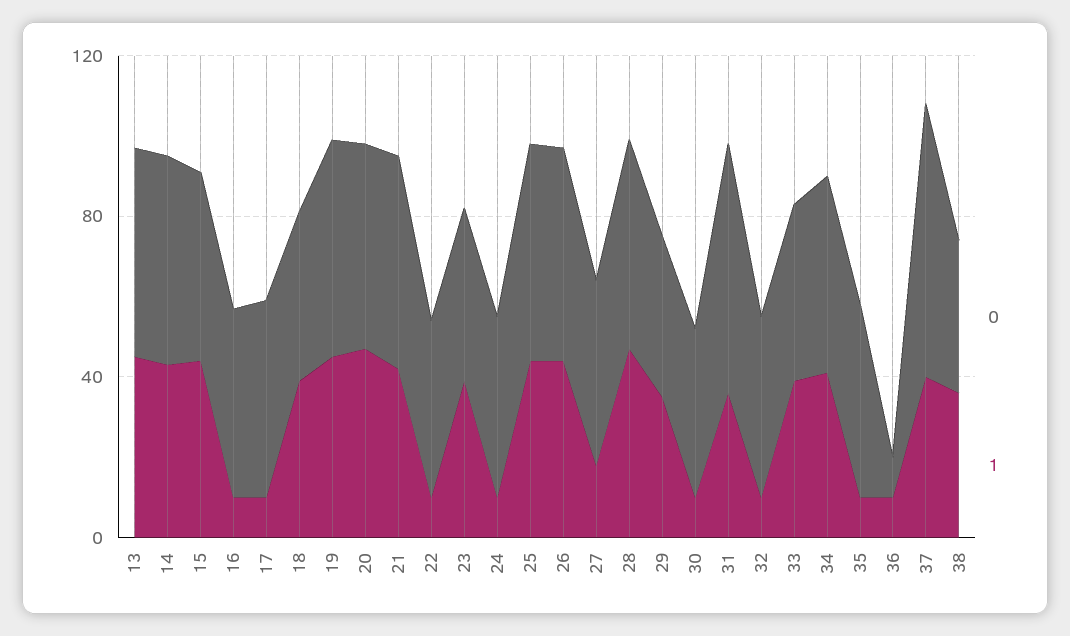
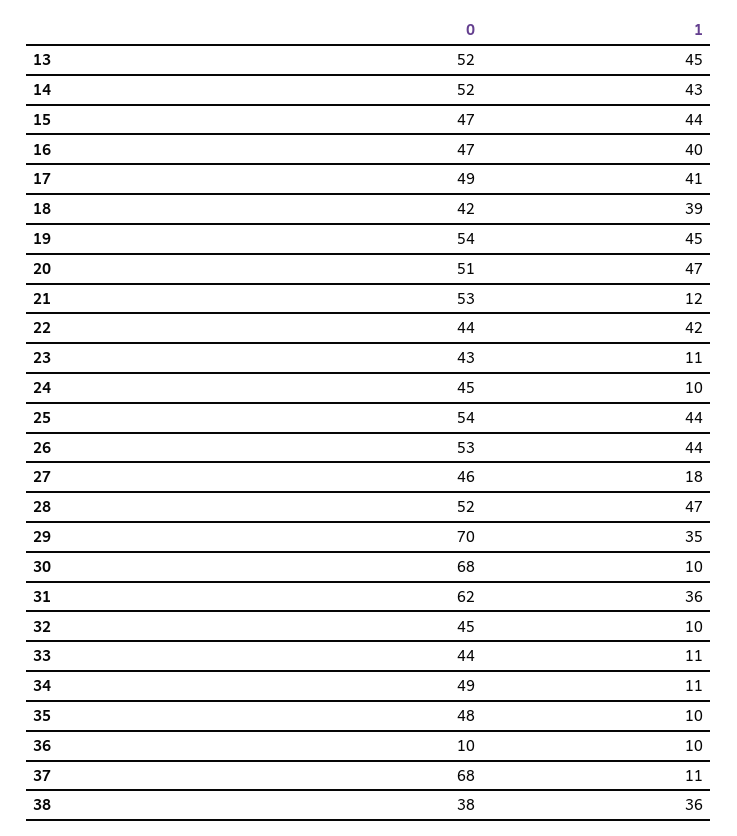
1, 16: 10 -> 40
1, 17: 10 -> 41
1, 21: 40 -> 12
1, 22: 10 -> 42
1, 23: 40 -> 11
0, 29: 40 -> 70
0, 30: 40 -> 68
1, 33: 40 -> 11
1, 34: 40 -> 11
1, 37: 40 -> 11

